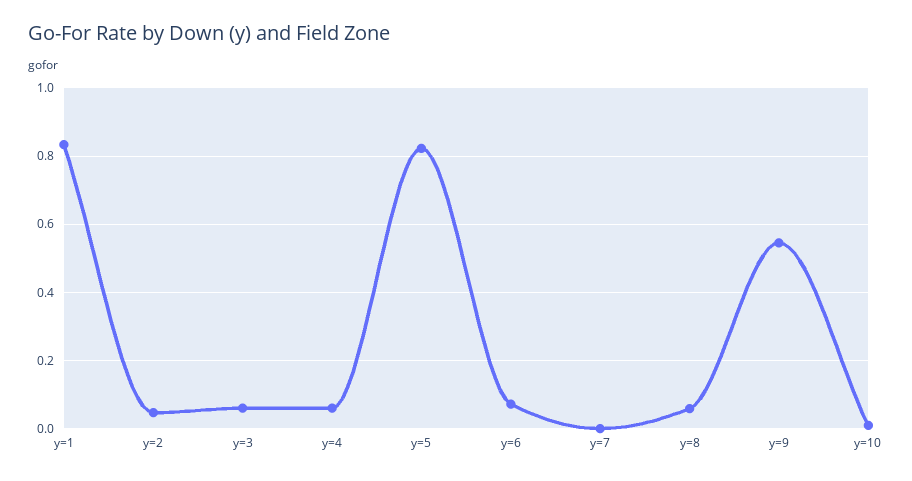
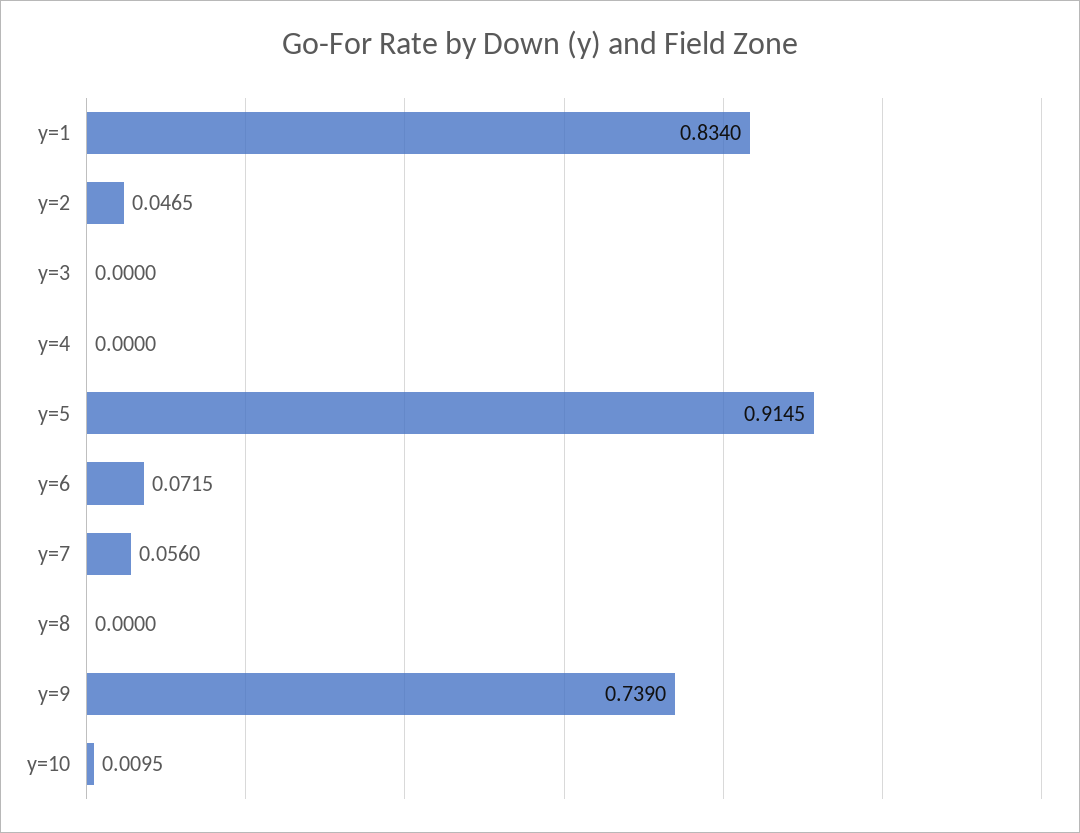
y=3: 0.06 -> 0
y=4: 0.06 -> 0
y=5: 0.82 -> 0.9145
y=7: 0 -> 0.056
y=8: 0.06 -> 0
y=9: 0.54 -> 0.739

